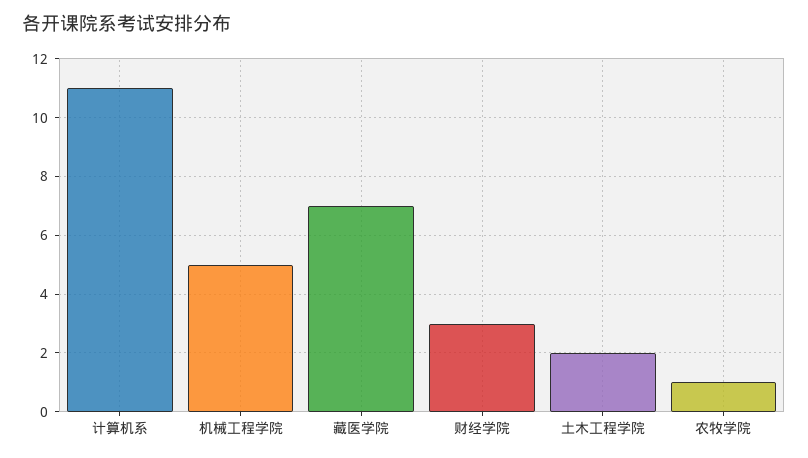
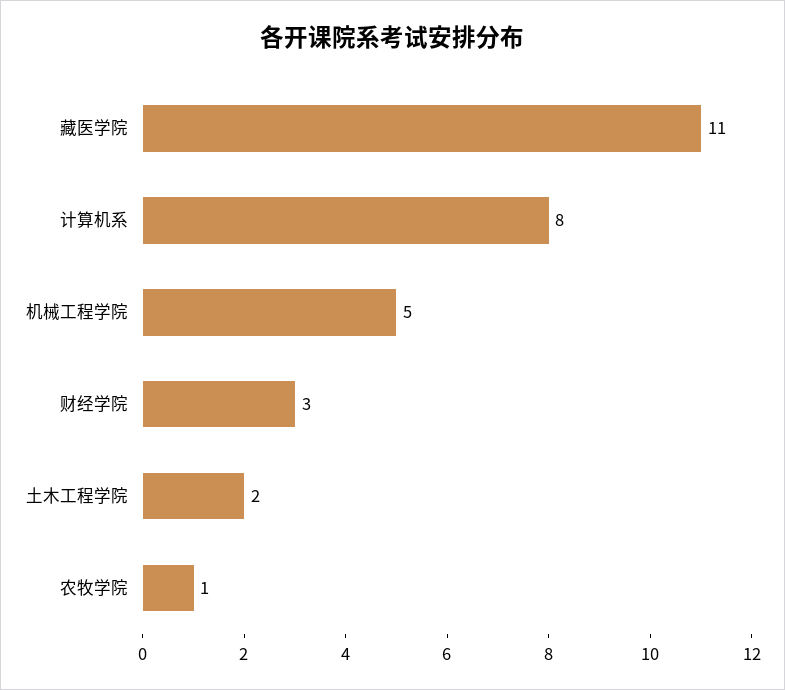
计算机系: 11 -> 8
藏医学院: 7 -> 11

